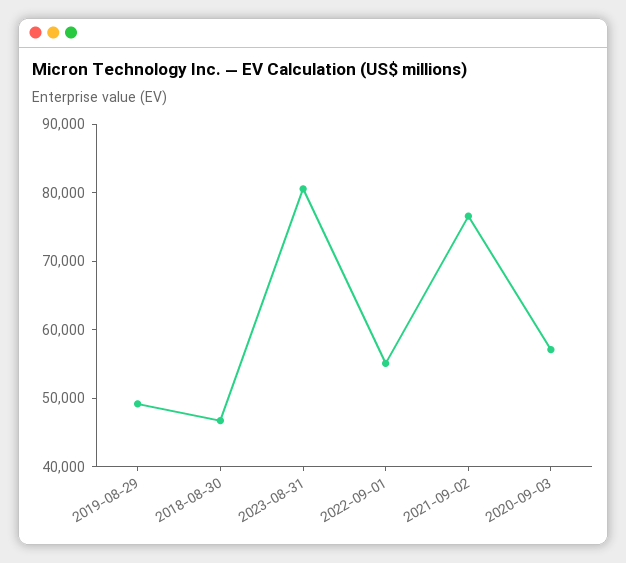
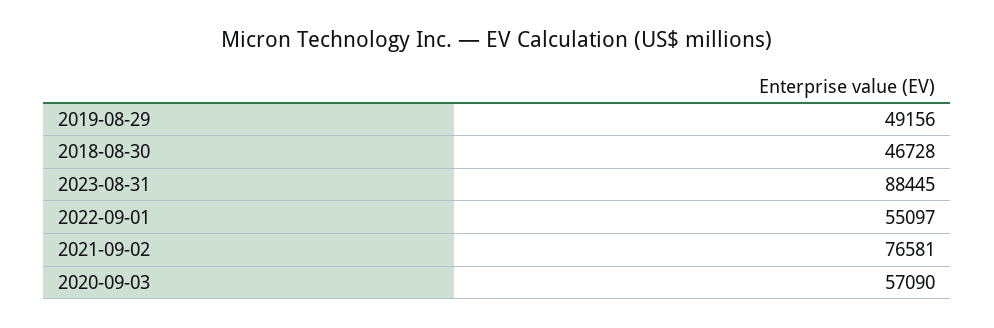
2023-08-31: 80000 -> 88445

